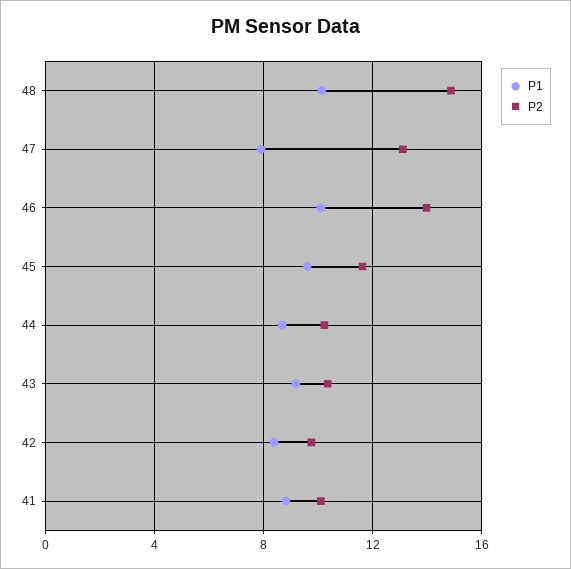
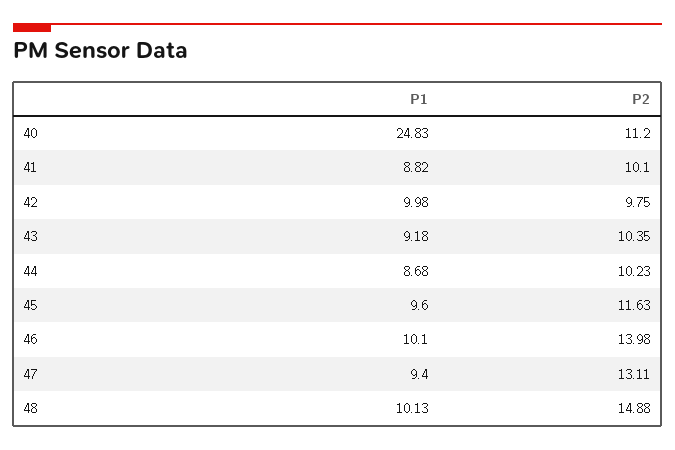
P1, 47: 8 -> 9.4
P1, 42: 8.5 -> 9.98
P1, 40: none -> 24.83
P2, 40: none -> 11.2

